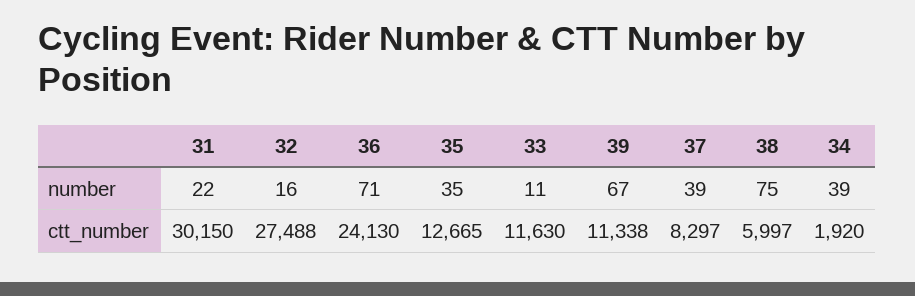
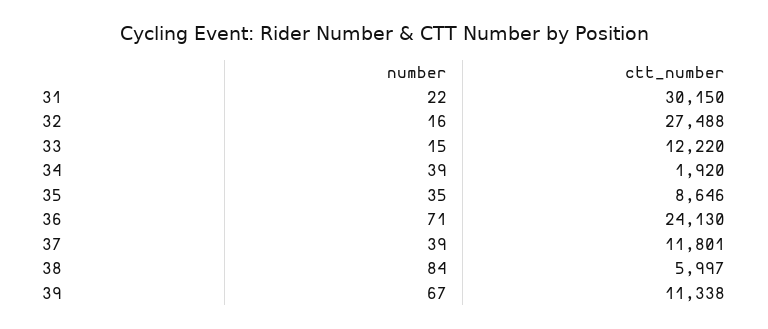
33, number: 11 -> 15
38, number: 75 -> 84
35, ctt_number: 12665 -> 8646
33, ctt_number: 11630 -> 12220
37, ctt_number: 8297 -> 11801

